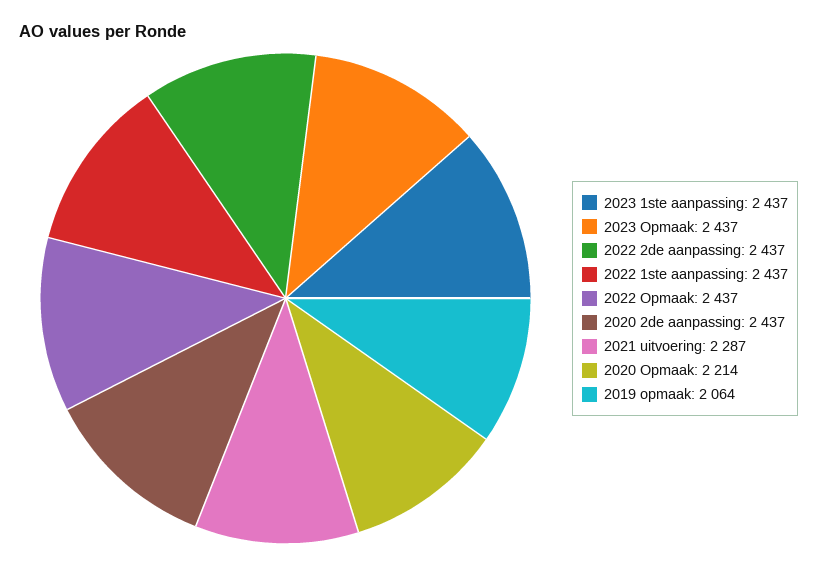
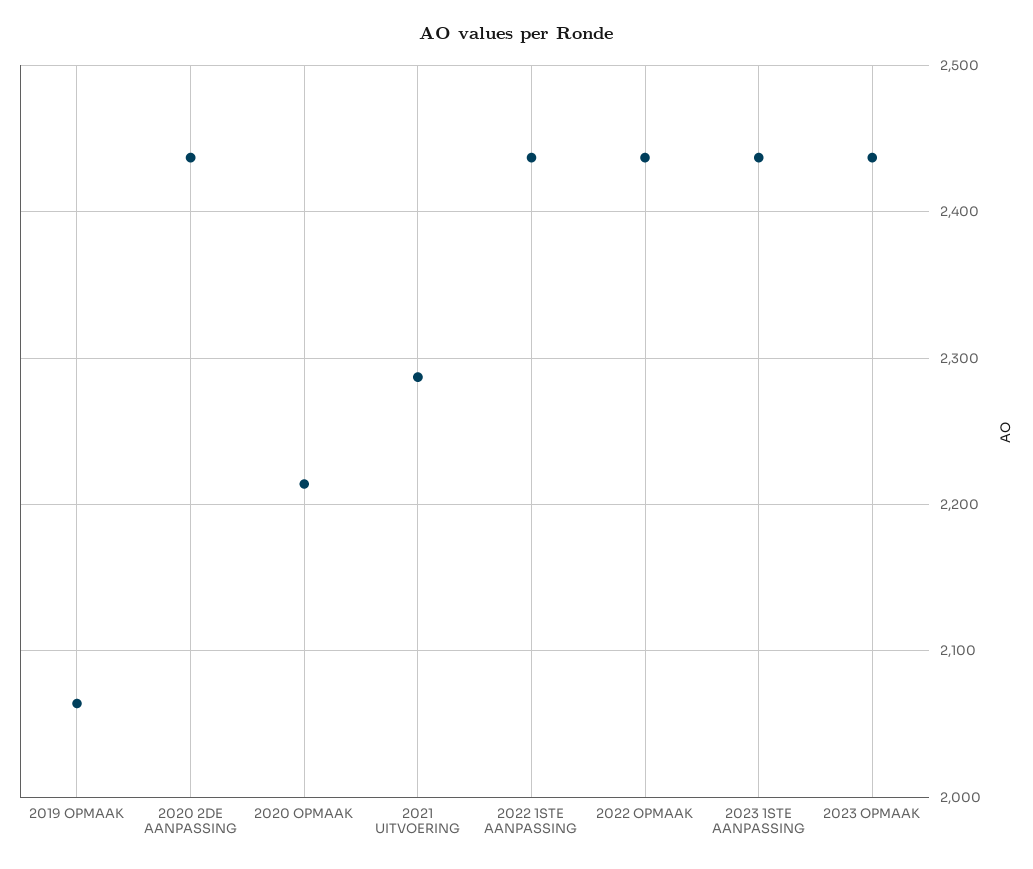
2022 2de aanpassing: 2437 -> none

